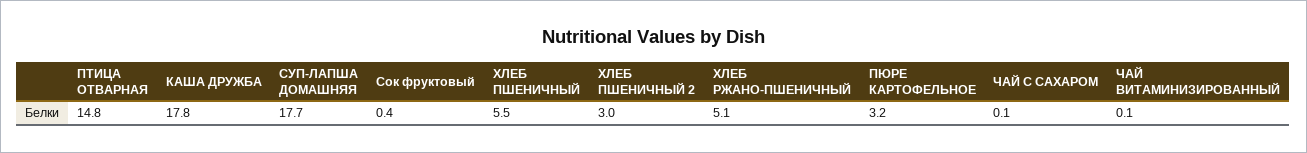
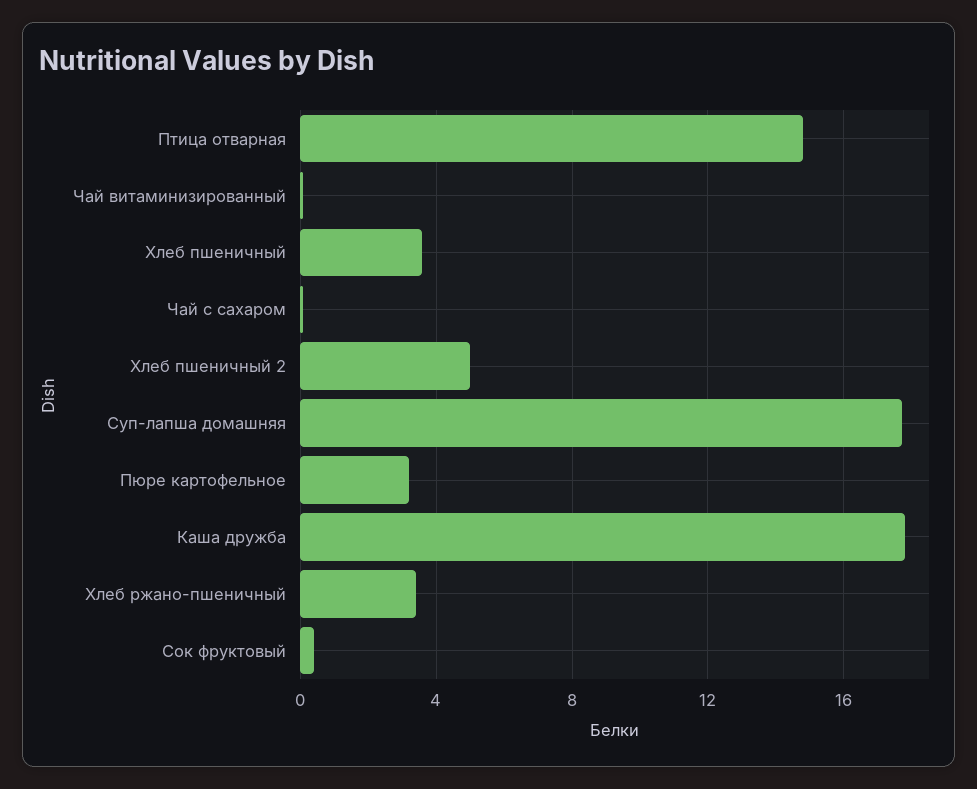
ХЛЕБ ПШЕНИЧНЫЙ: 5.5 -> 3.5
ХЛЕБ ПШЕНИЧНЫЙ 2: 3 -> 5
ХЛЕБ РЖАНО-ПШЕНИЧНЫЙ: 5.1 -> 3.5

